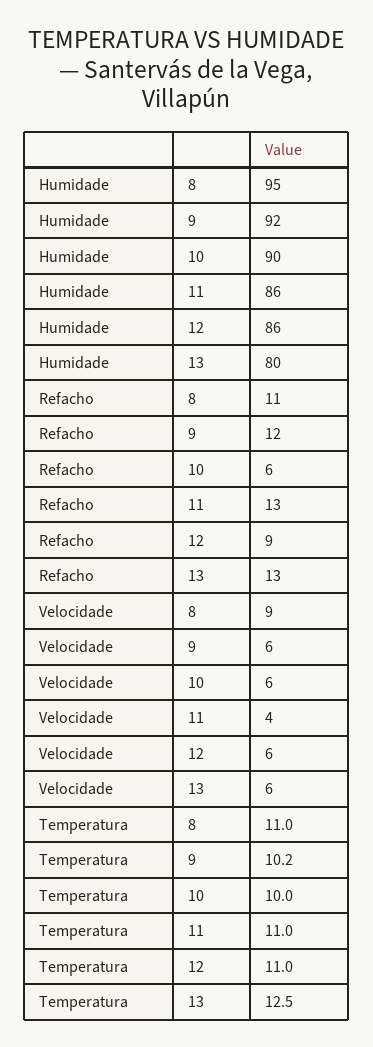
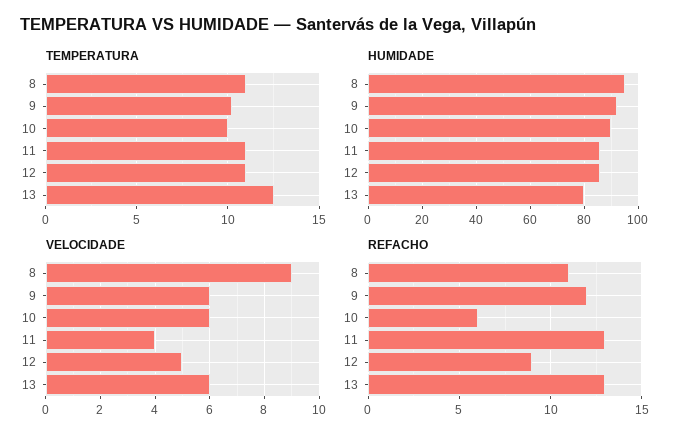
Velocidade, 12: 6 -> 5

